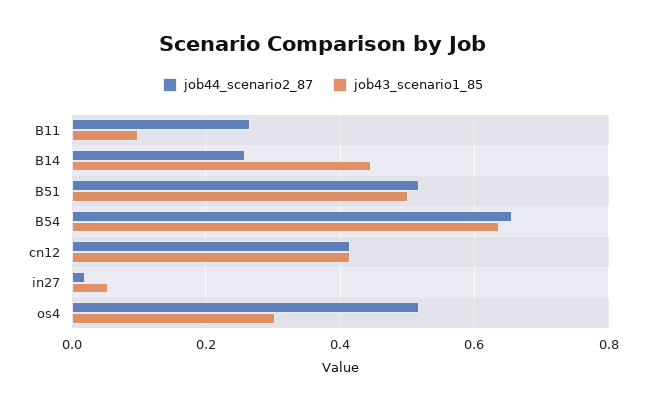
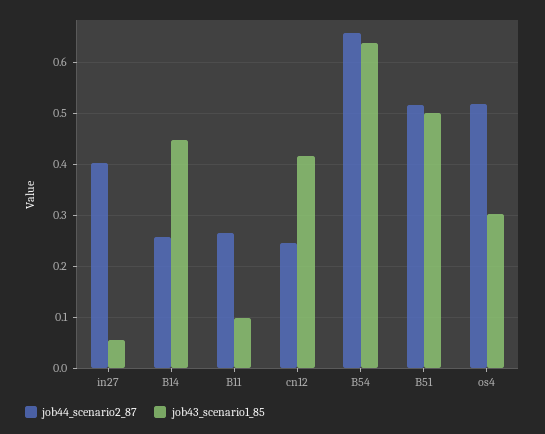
job44_scenario2_87, cn12: 0.42 -> 0.24
job44_scenario2_87, in27: 0.02 -> 0.4

